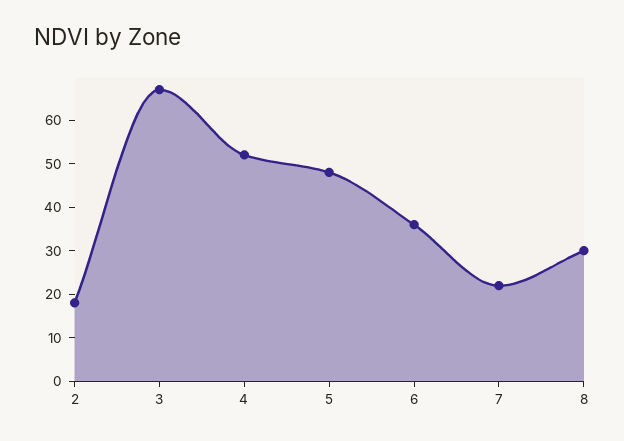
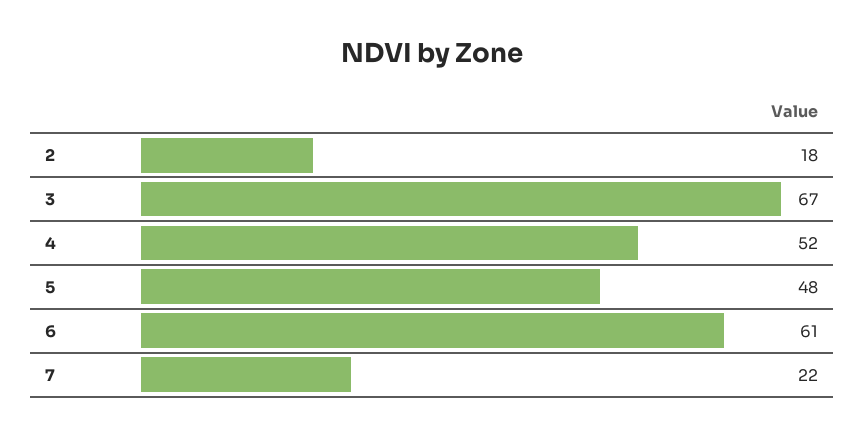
6: 35 -> 61
8: 30 -> none

